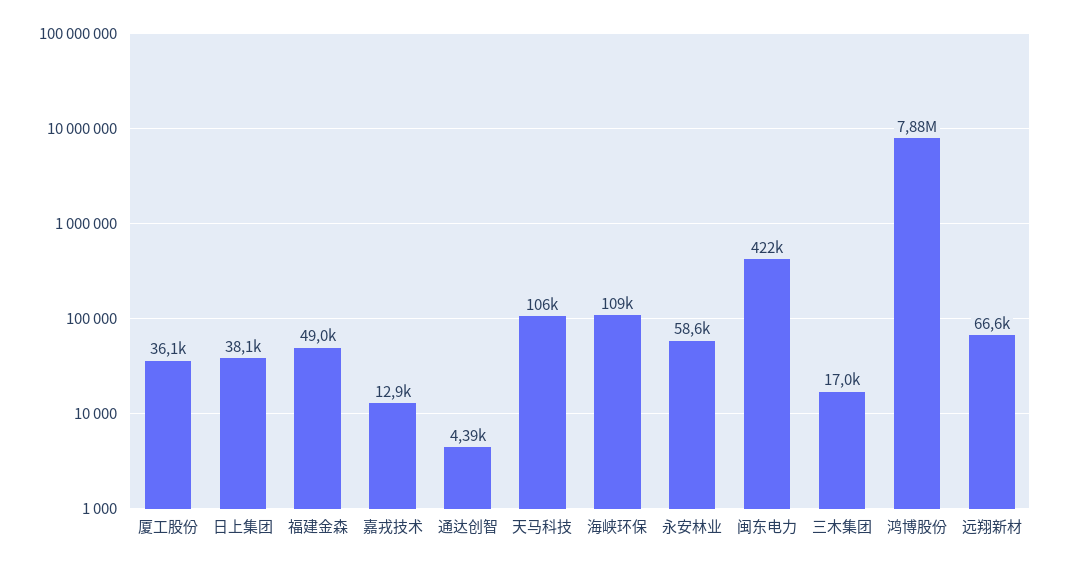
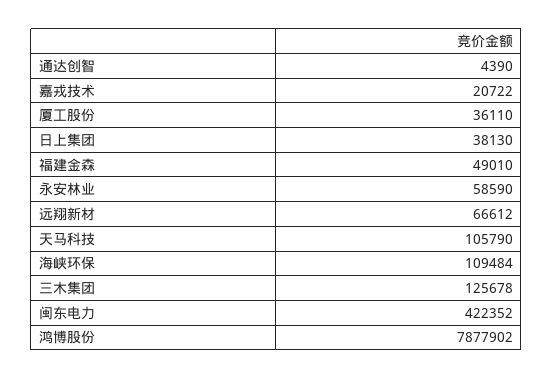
嘉戎技术: 12900 -> 20722
三木集团: 17000 -> 125678

